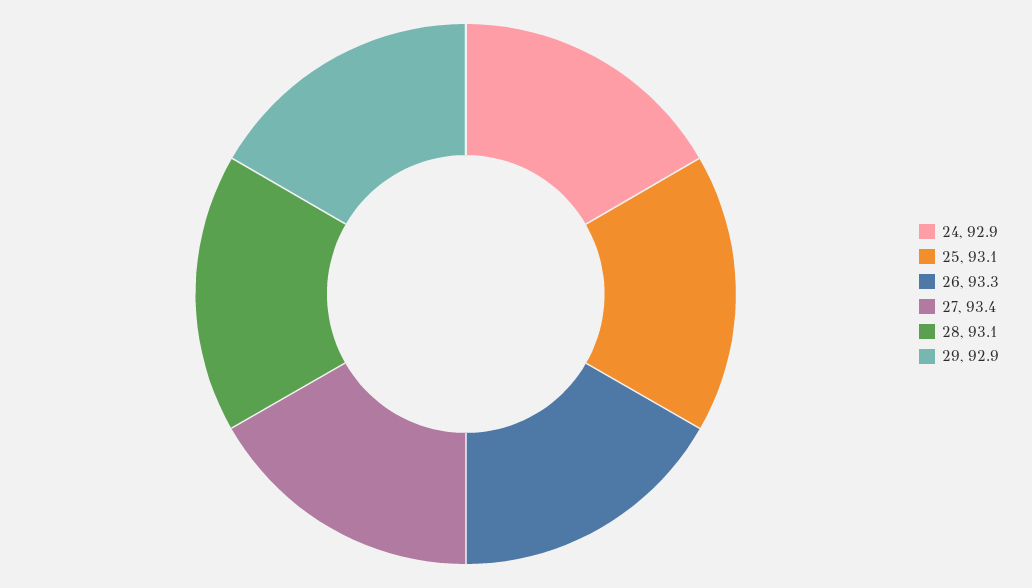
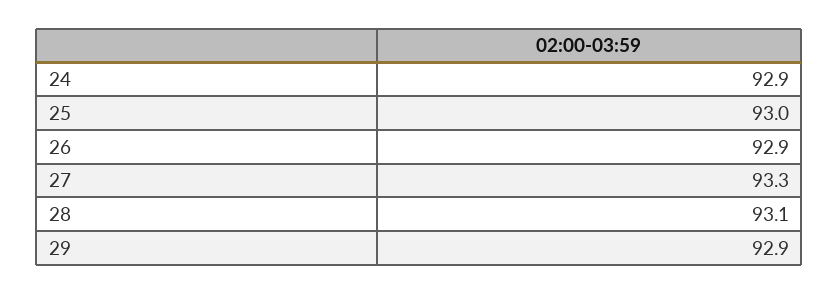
25: 93.1 -> 93
26: 93.3 -> 92.9
27: 93.4 -> 93.3

